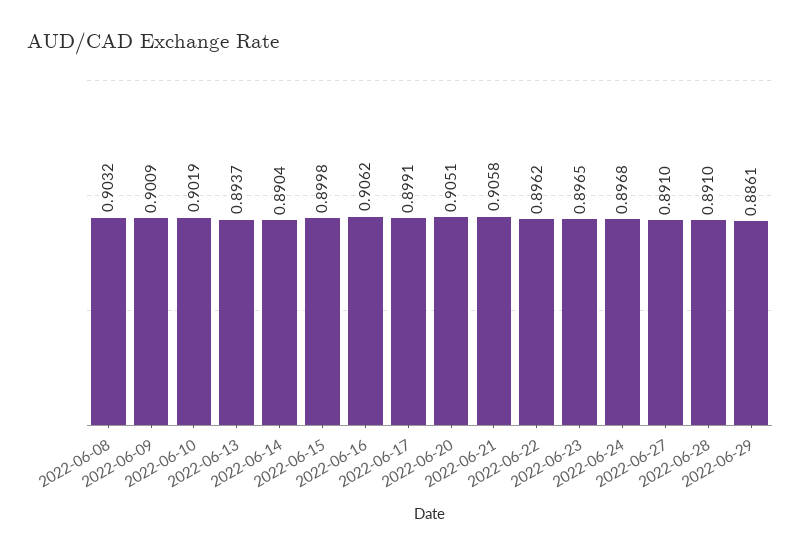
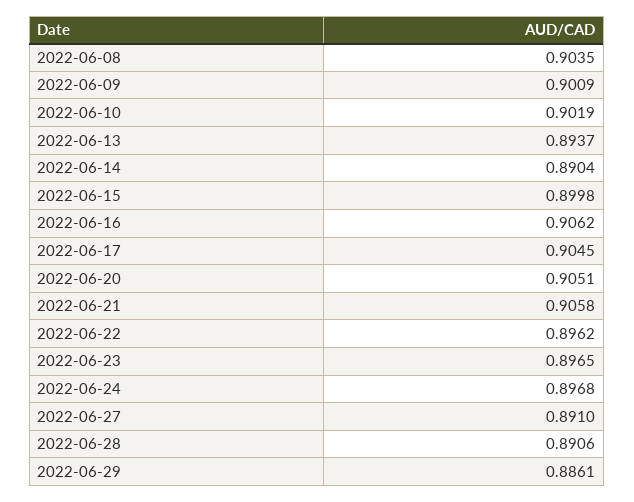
2022-06-08: 0.9032 -> 0.9035
2022-06-17: 0.8991 -> 0.9045
2022-06-28: 0.891 -> 0.8906

